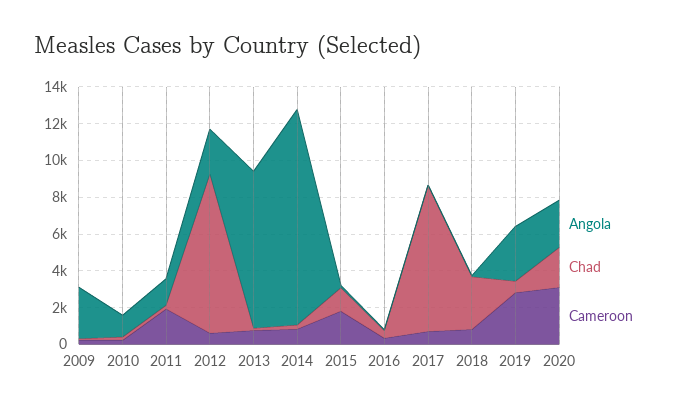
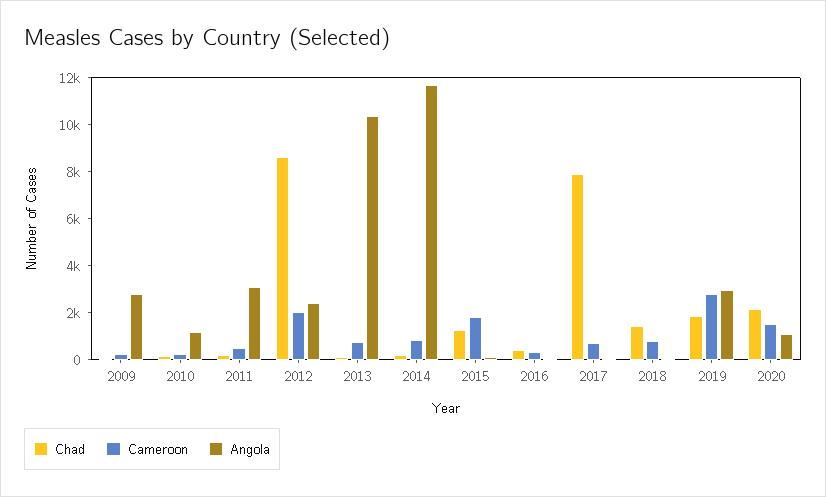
Angola, 2011: 1500 -> 3000
Cameroon, 2011: 2000 -> 500
Cameroon, 2012: 500 -> 2000
Angola, 2013: 8500 -> 10500
Chad, 2018: 3000 -> 1500
Chad, 2019: 500 -> 2000
Angola, 2020: 2500 -> 1000
Cameroon, 2020: 3000 -> 1500

